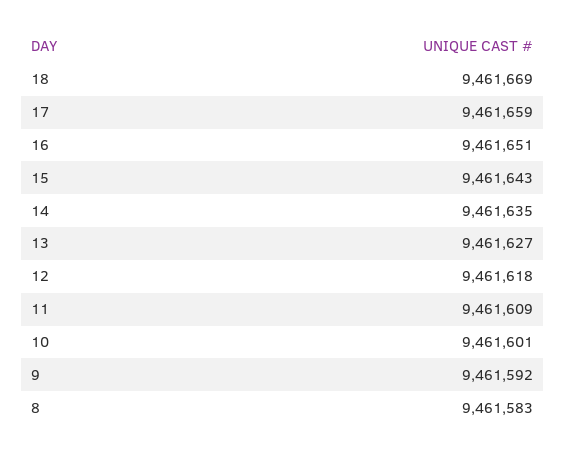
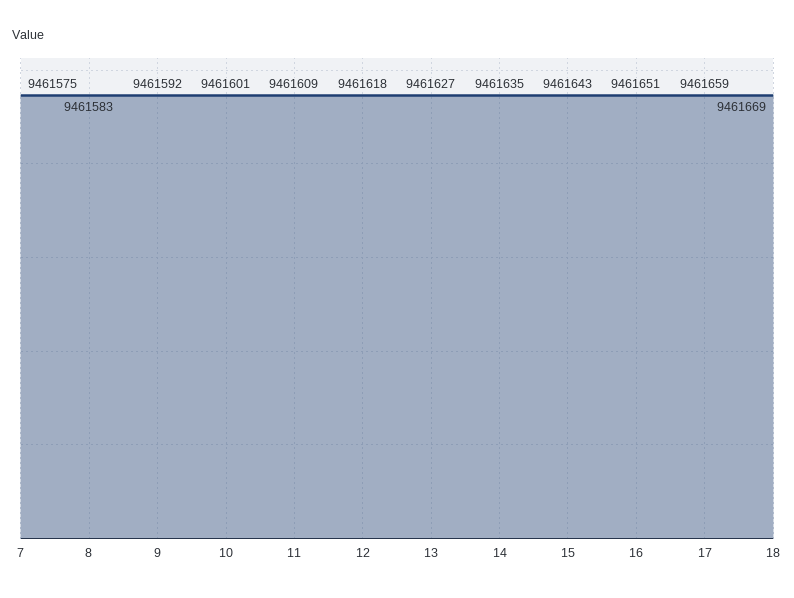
7: none -> 9461575

